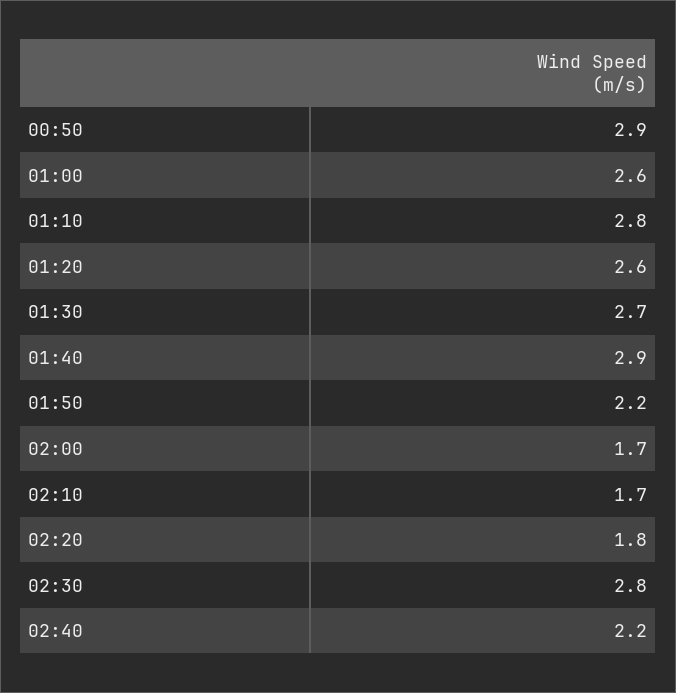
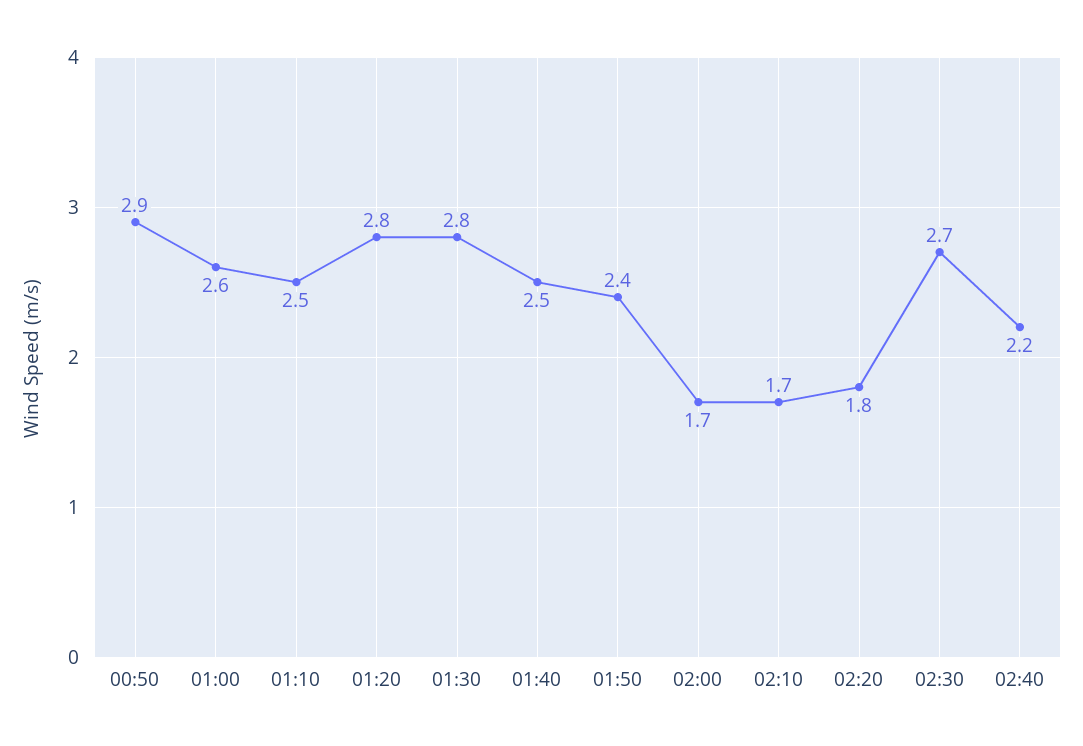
01:10: 2.8 -> 2.5
01:20: 2.6 -> 2.8
01:30: 2.7 -> 2.8
01:40: 2.9 -> 2.5
01:50: 2.2 -> 2.4
02:30: 2.8 -> 2.7

